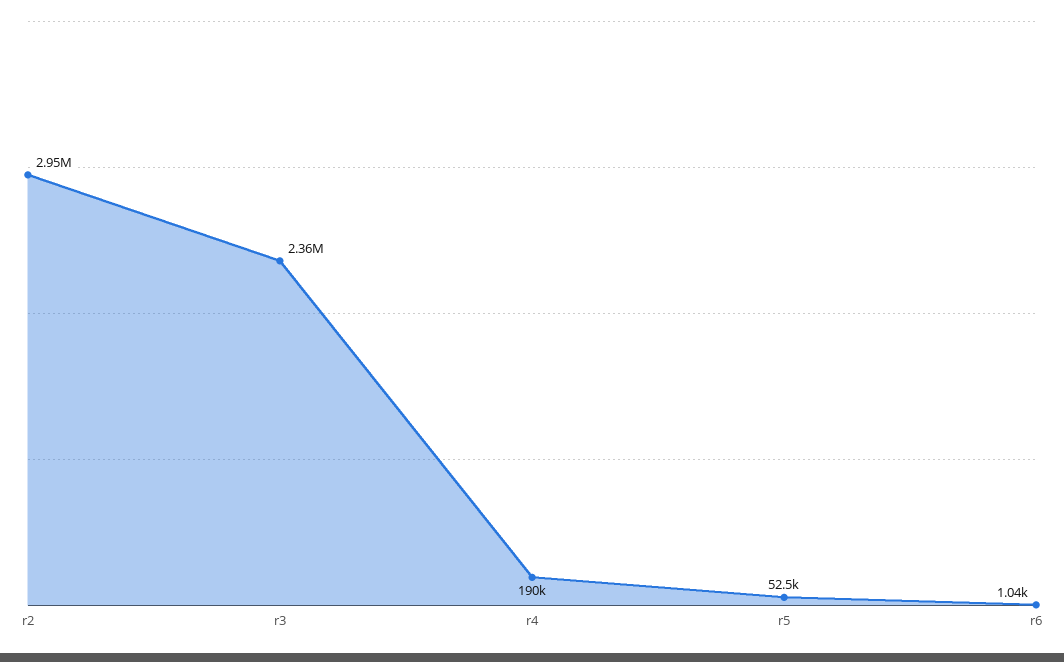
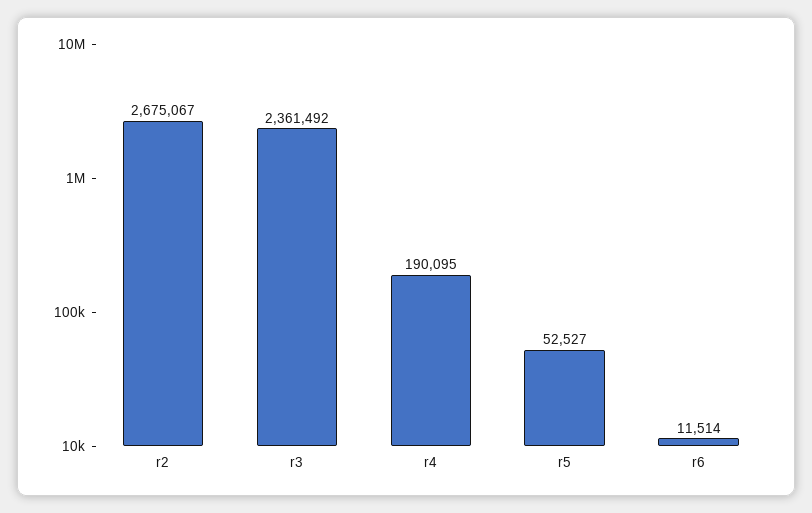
r2: 2950000 -> 2675067
r6: 1040 -> 11514

